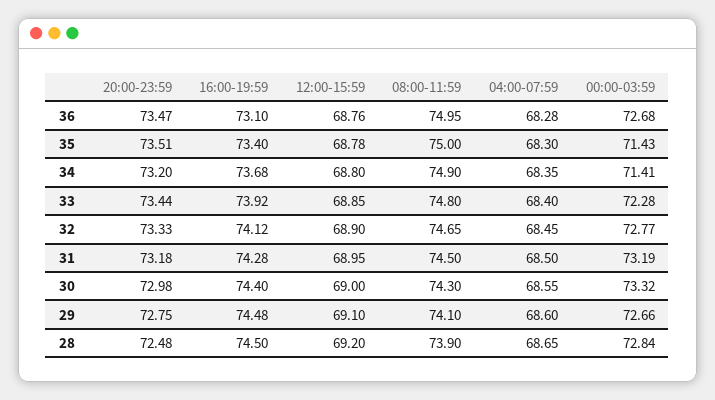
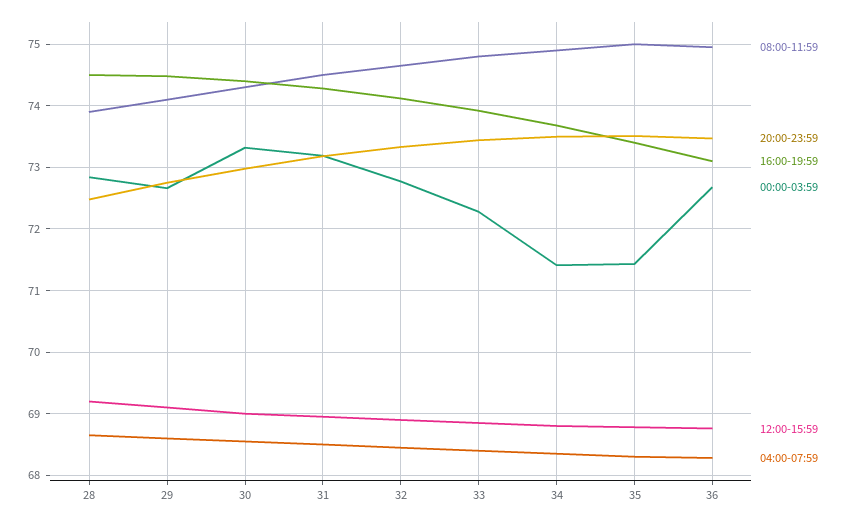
20:00-23:59, 34: 73.2 -> 73.5

